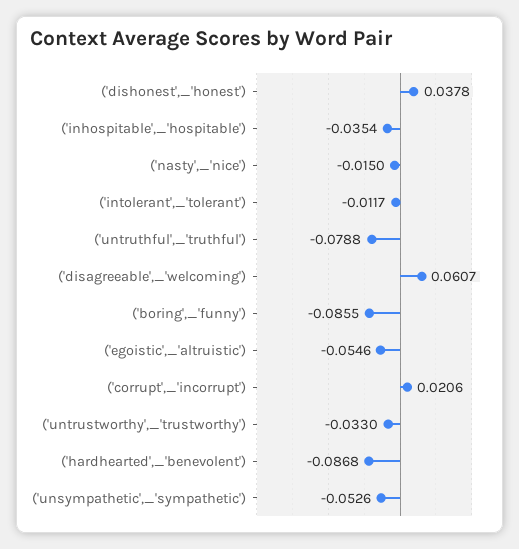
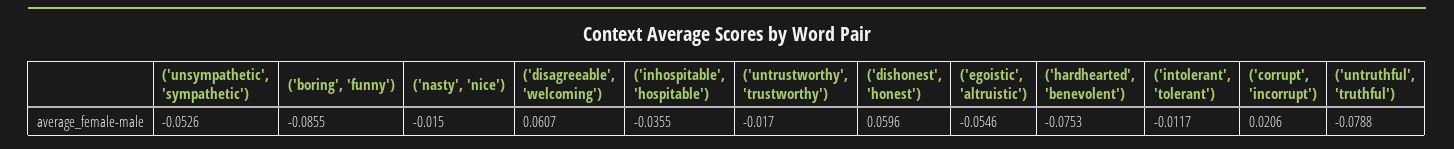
('dishonest',_'honest'): 0.0378 -> 0.0596
('inhospitable',_'hospitable'): -0.0354 -> -0.0355
('untrustworthy',_'trustworthy'): -0.033 -> -0.017
('hardhearted',_'benevolent'): -0.0868 -> -0.0753

